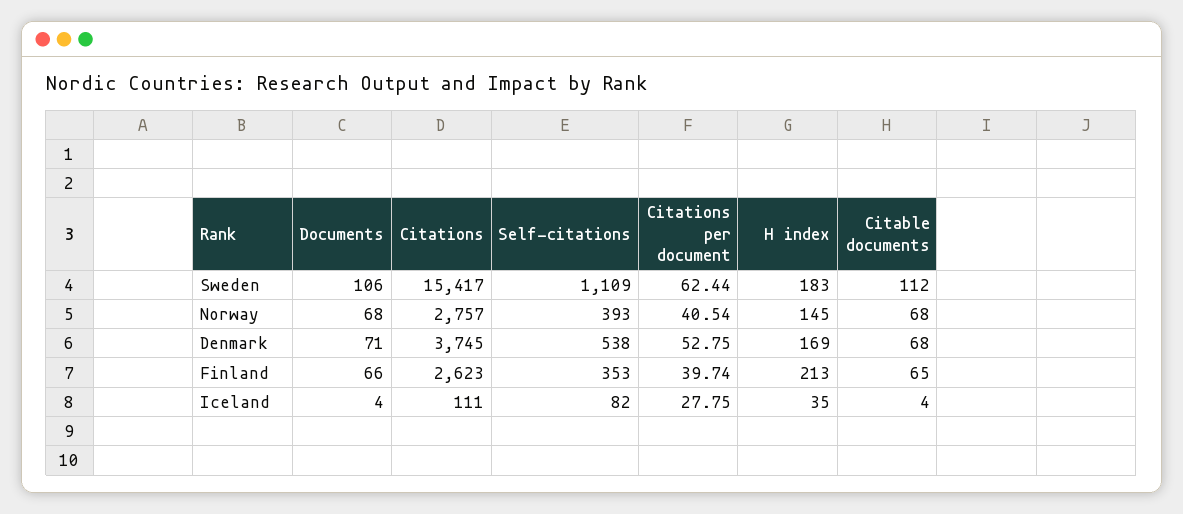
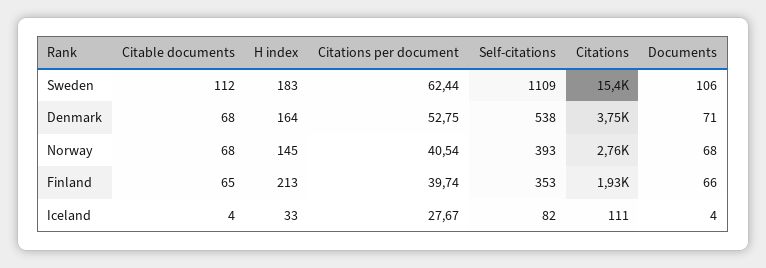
H index, Denmark: 169 -> 164
Citations, Finland: 2623 -> 1930
Citations per document, Iceland: 27.75 -> 27.67
H index, Iceland: 35 -> 33

